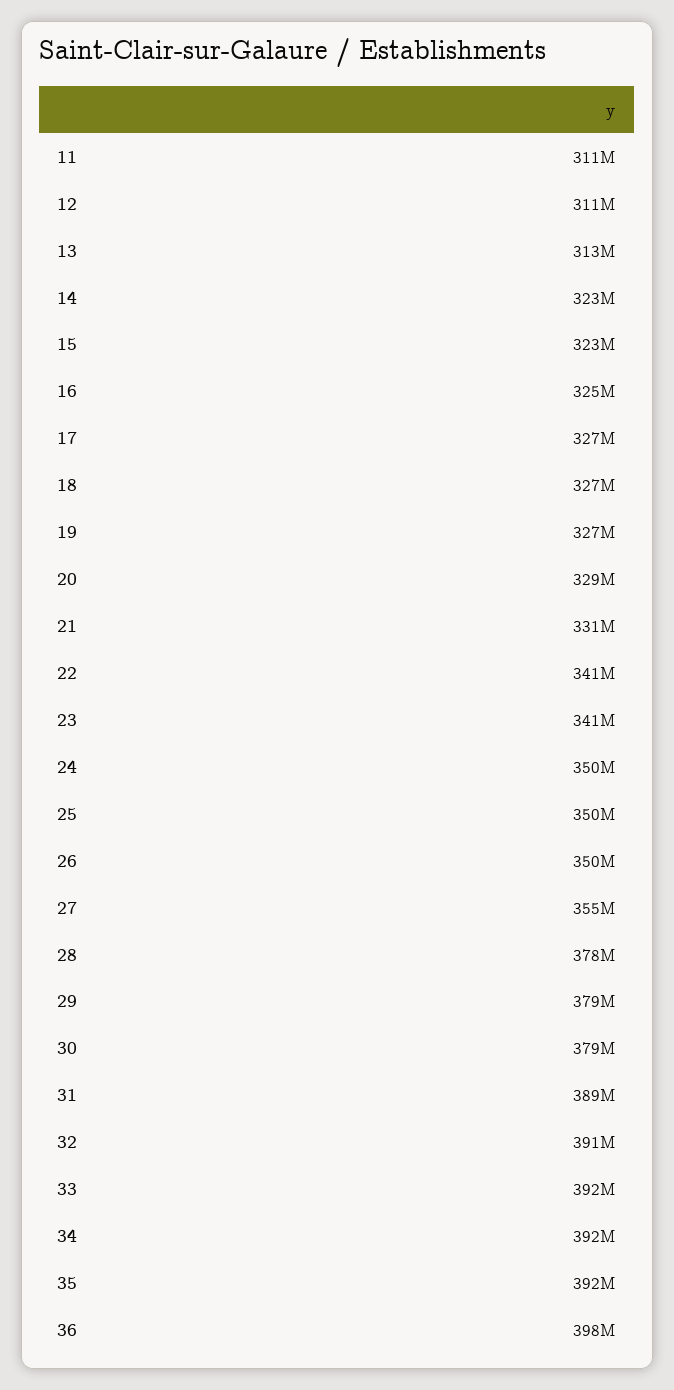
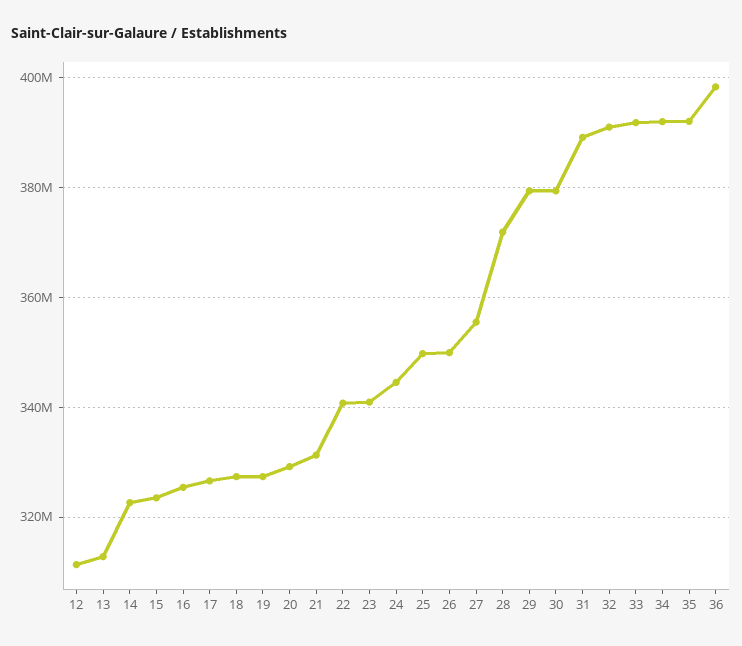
11: 311000000 -> none
24: 350000000 -> 344000000
28: 378000000 -> 372000000

